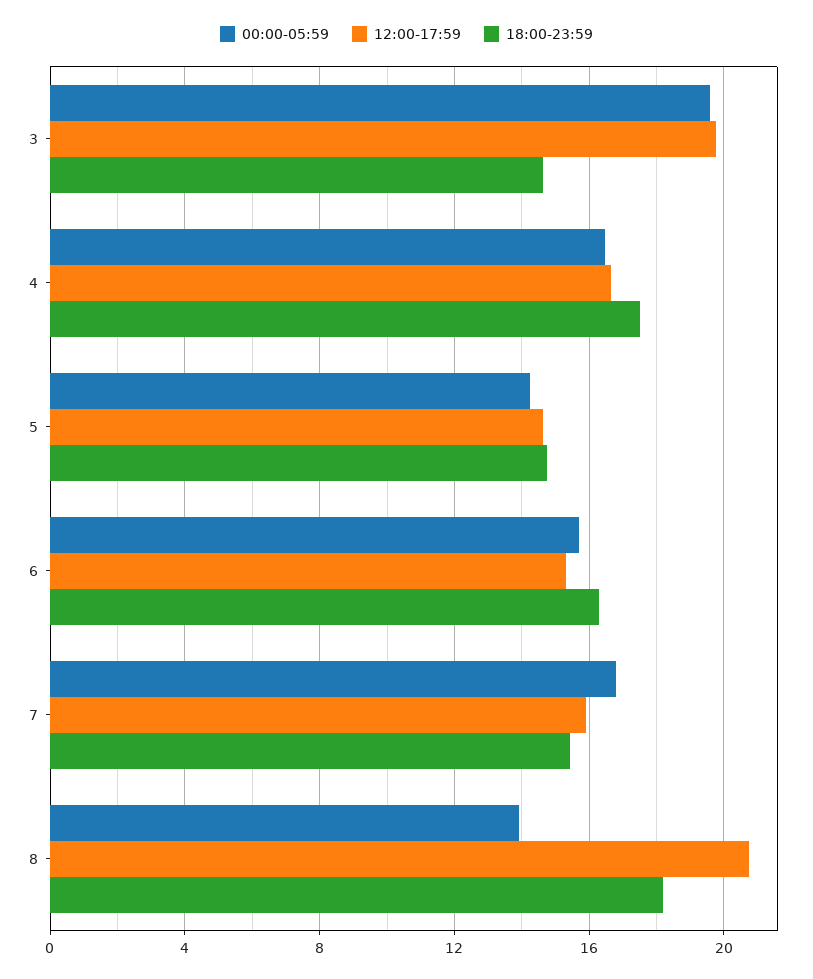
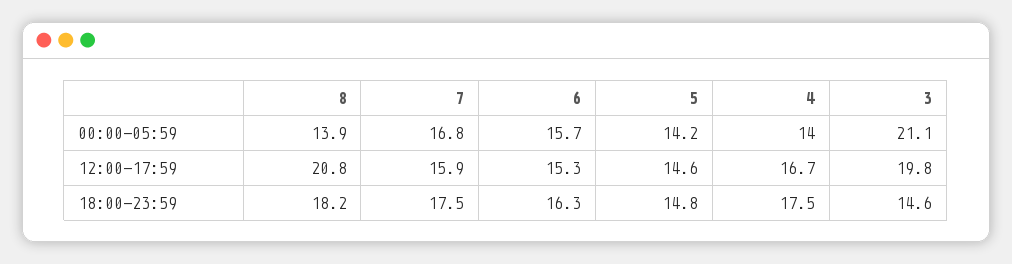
00:00-05:59, 3: 19.5 -> 21.1
00:00-05:59, 4: 16.5 -> 14
18:00-23:59, 7: 15.5 -> 17.5

